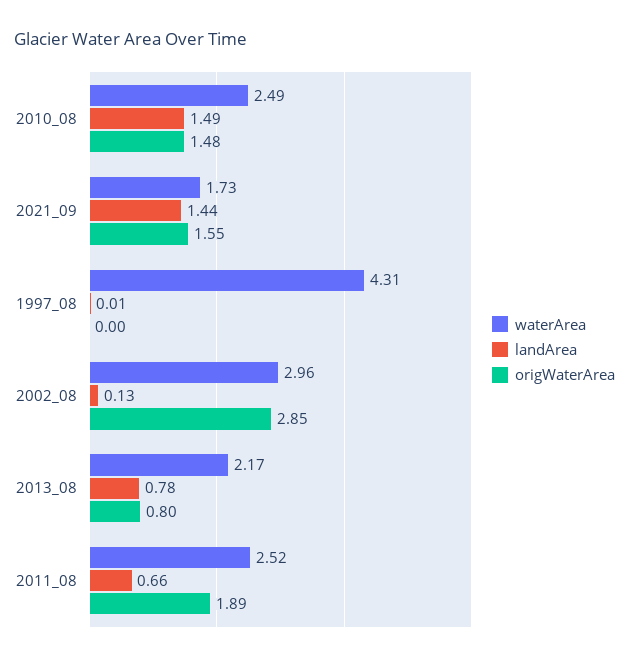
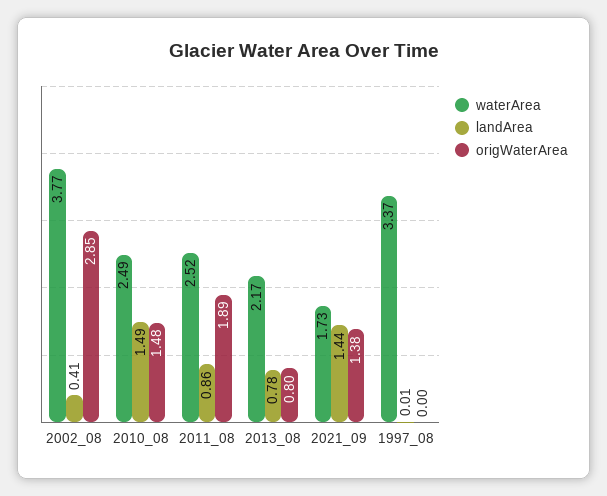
origWaterArea, 2021_09: 1.55 -> 1.38
waterArea, 1997_08: 4.31 -> 3.37
waterArea, 2002_08: 2.96 -> 3.77
landArea, 2002_08: 0.13 -> 0.41
landArea, 2011_08: 0.66 -> 0.86

